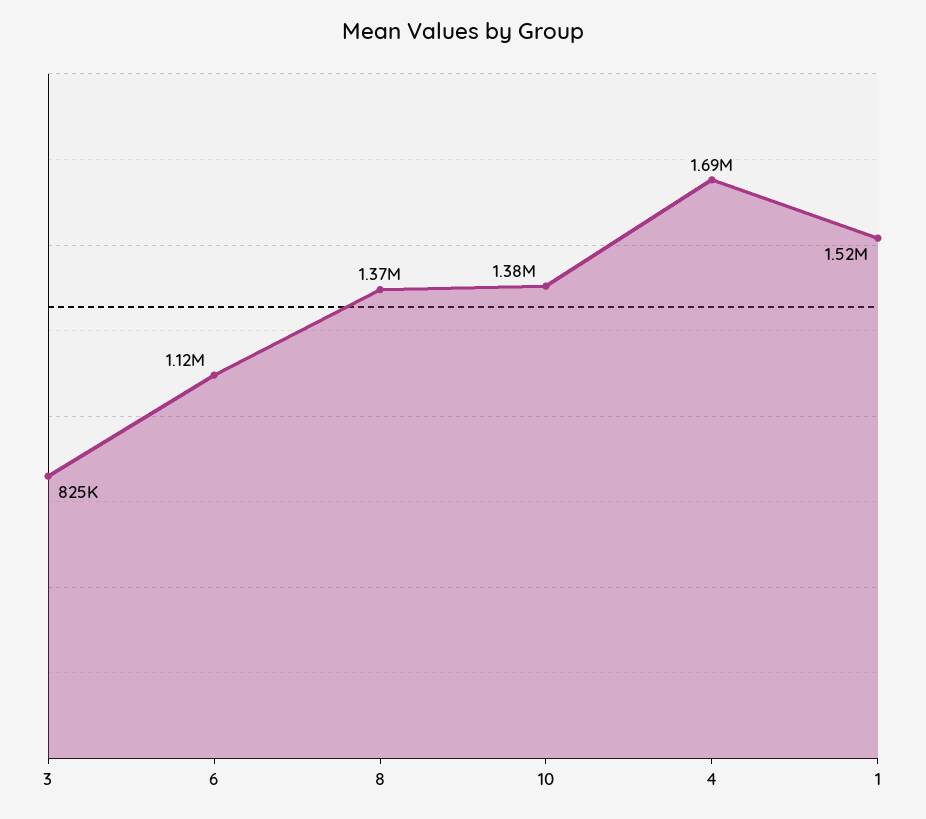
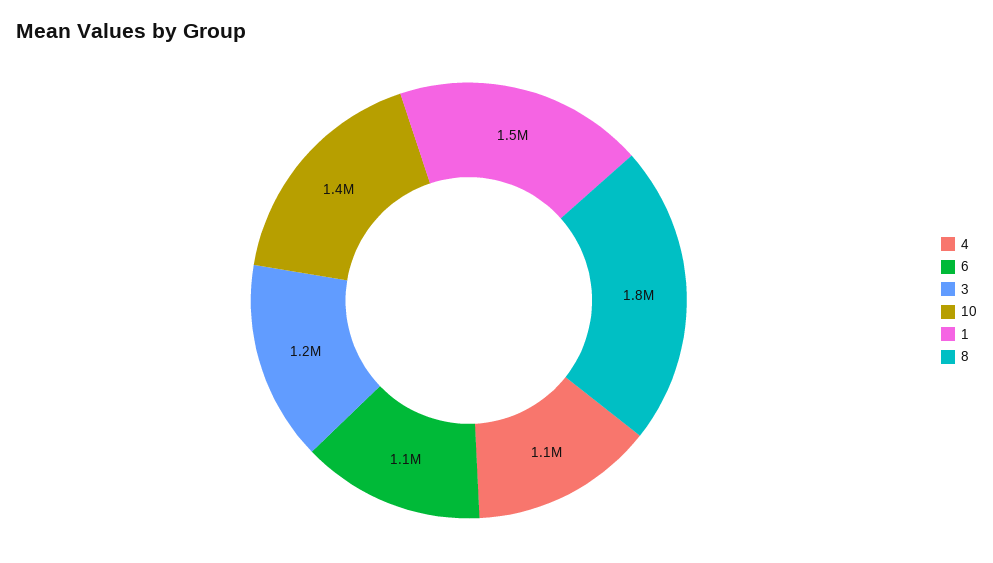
3: 825000 -> 1200000
8: 1370000 -> 1800000
4: 1690000 -> 1100000

